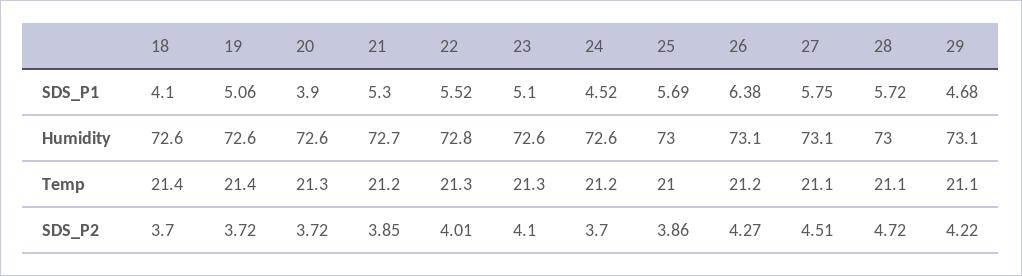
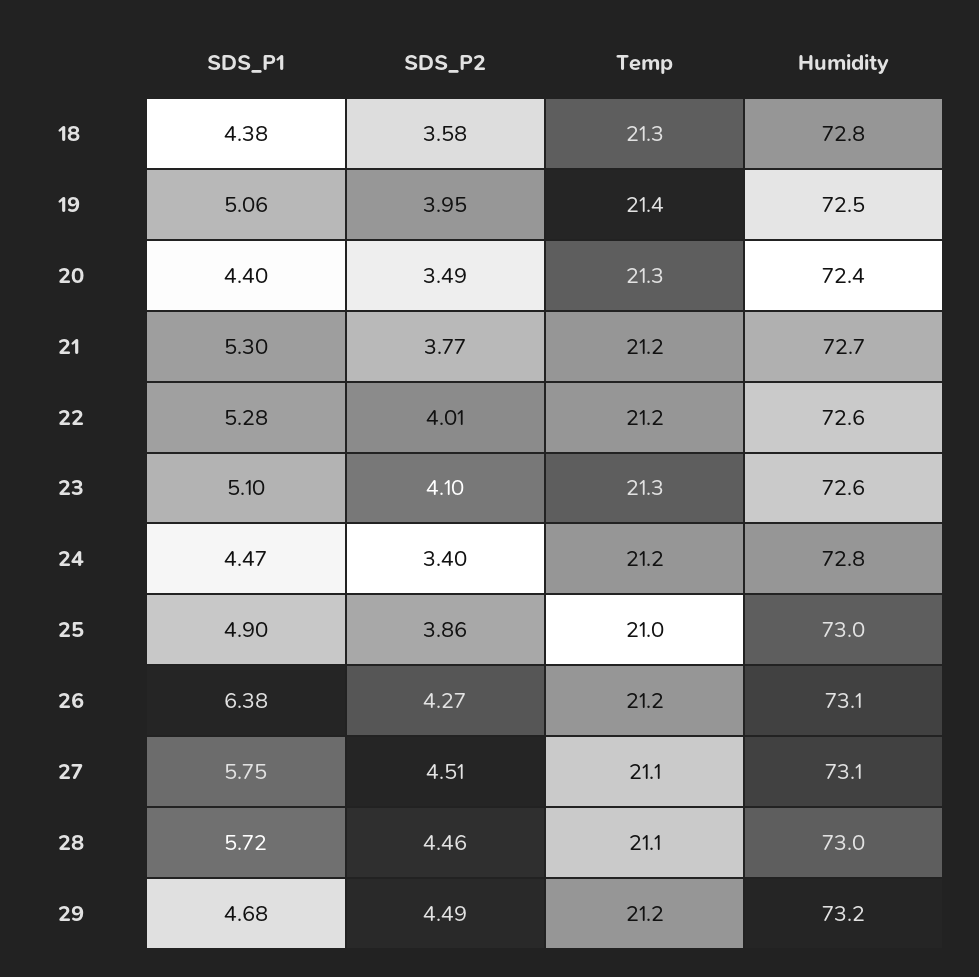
18, SDS_P1: 4.1 -> 4.38
20, SDS_P1: 3.9 -> 4.4
22, SDS_P1: 5.52 -> 5.28
24, SDS_P1: 4.52 -> 4.47
25, SDS_P1: 5.69 -> 4.9
18, Humidity: 72.6 -> 72.8
19, Humidity: 72.6 -> 72.5
20, Humidity: 72.6 -> 72.4
22, Humidity: 72.8 -> 72.6
24, Humidity: 72.6 -> 72.8
29, Humidity: 73.1 -> 73.2
18, Temp: 21.4 -> 21.3
22, Temp: 21.3 -> 21.2
29, Temp: 21.1 -> 21.2
18, SDS_P2: 3.7 -> 3.58
19, SDS_P2: 3.72 -> 3.95
20, SDS_P2: 3.72 -> 3.49
21, SDS_P2: 3.85 -> 3.77
24, SDS_P2: 3.7 -> 3.4
28, SDS_P2: 4.72 -> 4.46
29, SDS_P2: 4.22 -> 4.49

